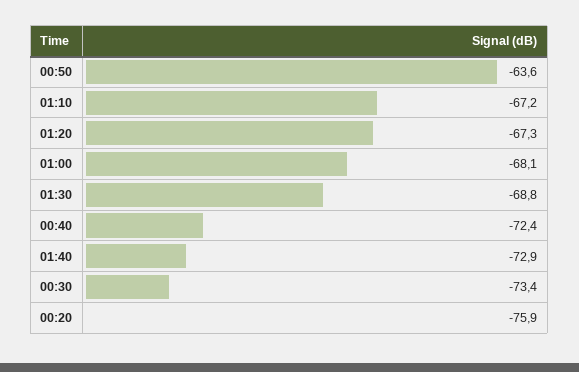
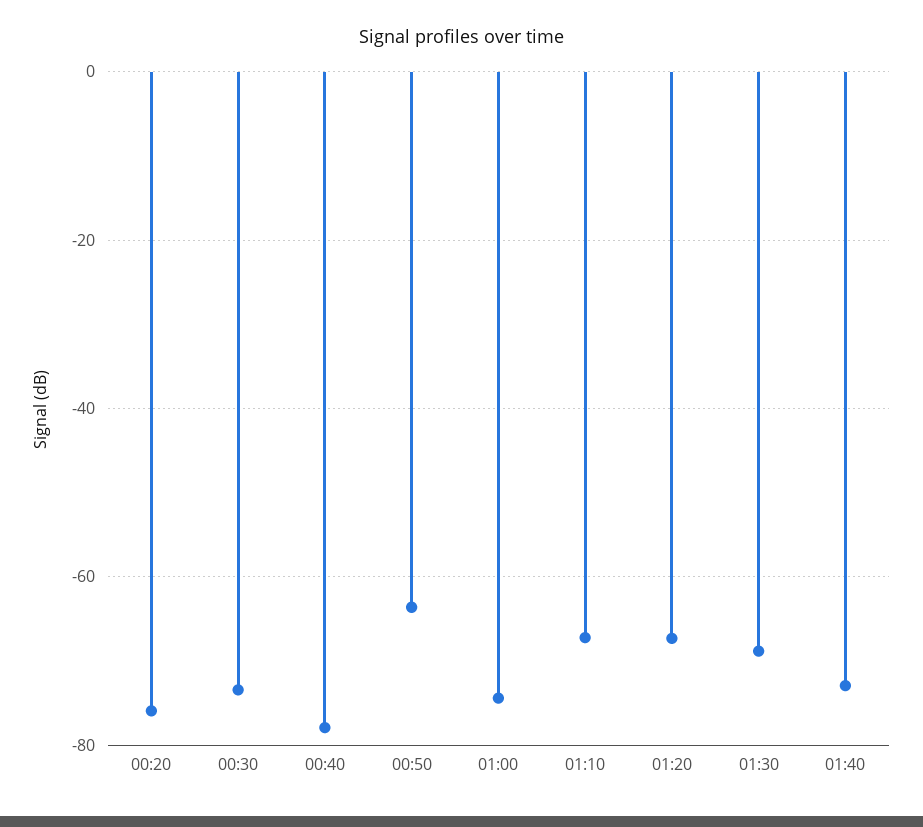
01:00: -68.1 -> -74
00:40: -72.4 -> -78

